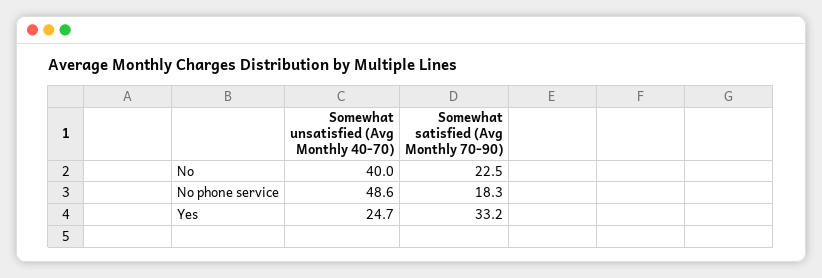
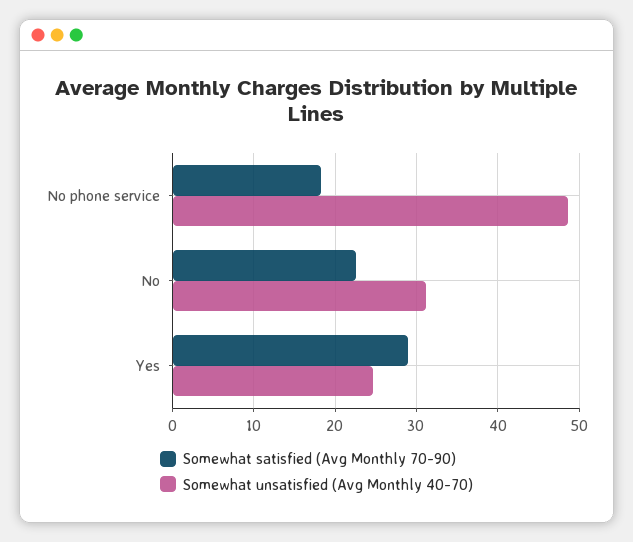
Somewhat unsatisfied (Avg Monthly 40-70), No: 40 -> 31
Somewhat satisfied (Avg Monthly 70-90), Yes: 33.2 -> 29

